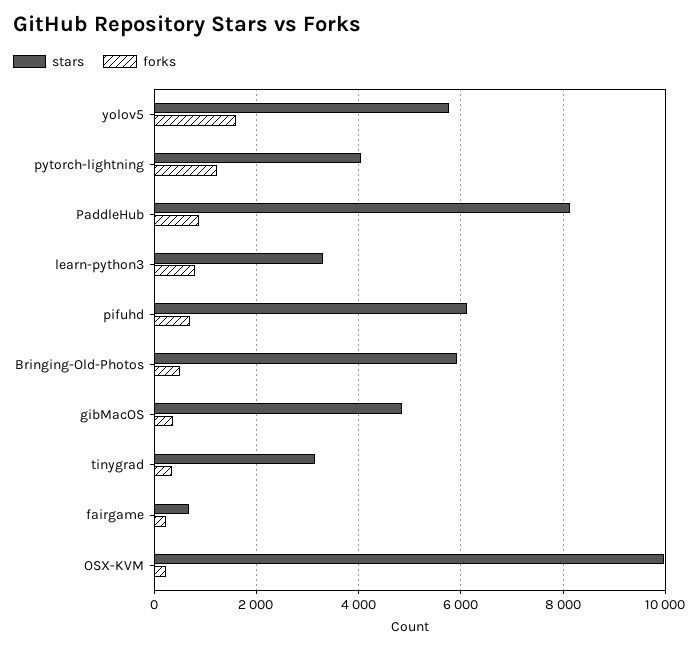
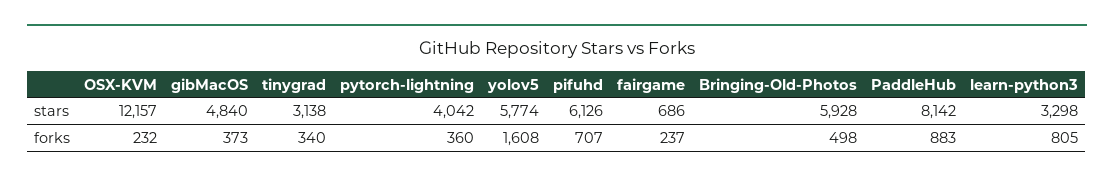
forks, pytorch-lightning: 1200 -> 360
stars, OSX-KVM: 10000 -> 12157

